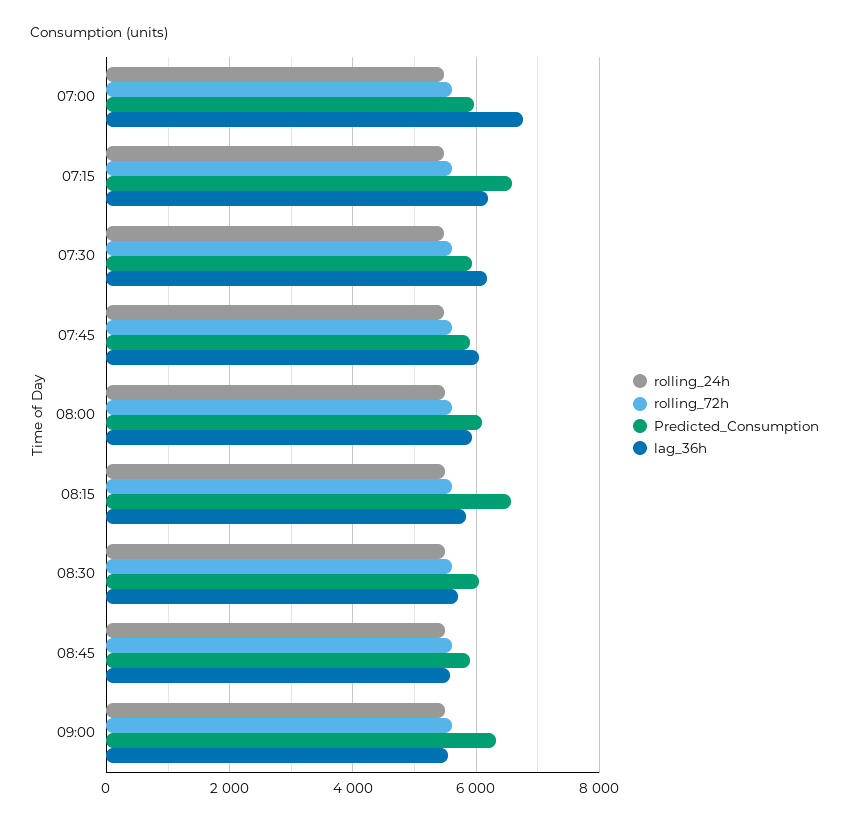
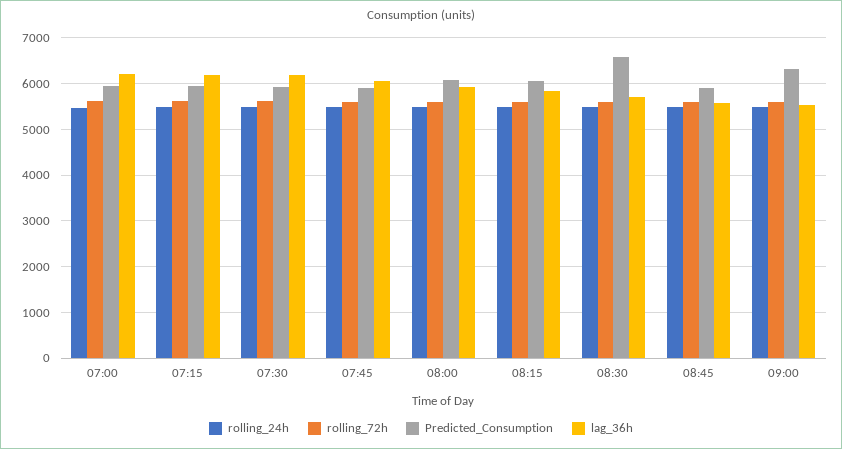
lag_36h, 07:00: 6800 -> 6200
Predicted_Consumption, 07:15: 6600 -> 6000
Predicted_Consumption, 08:15: 6600 -> 6000
Predicted_Consumption, 08:30: 6000 -> 6600

